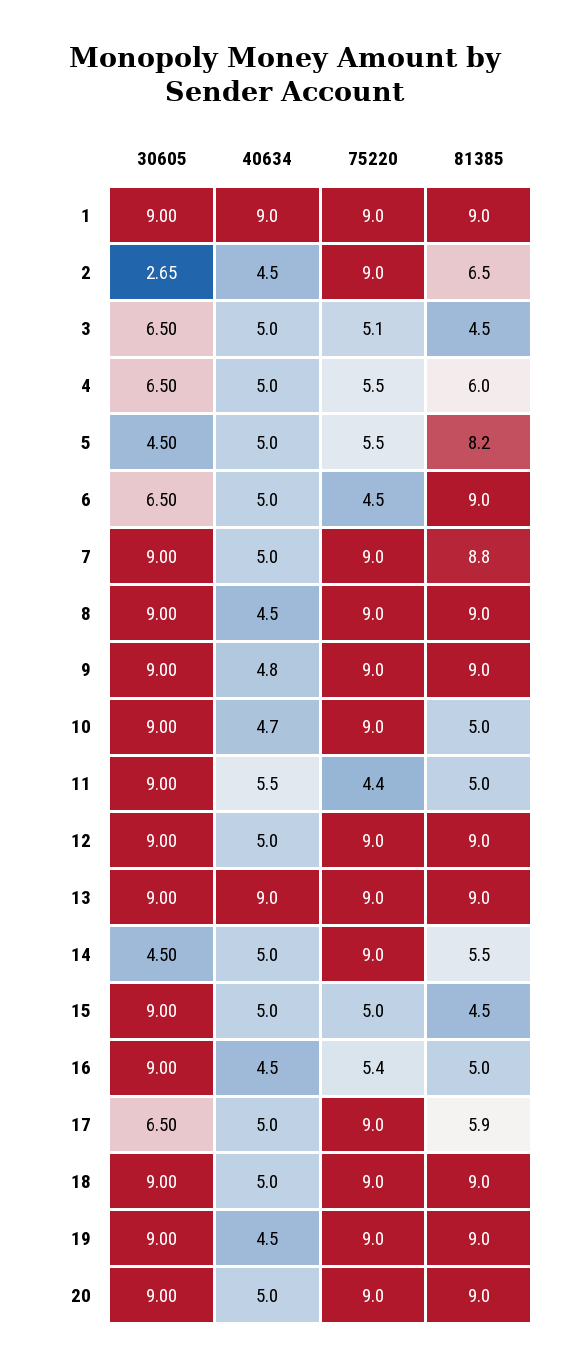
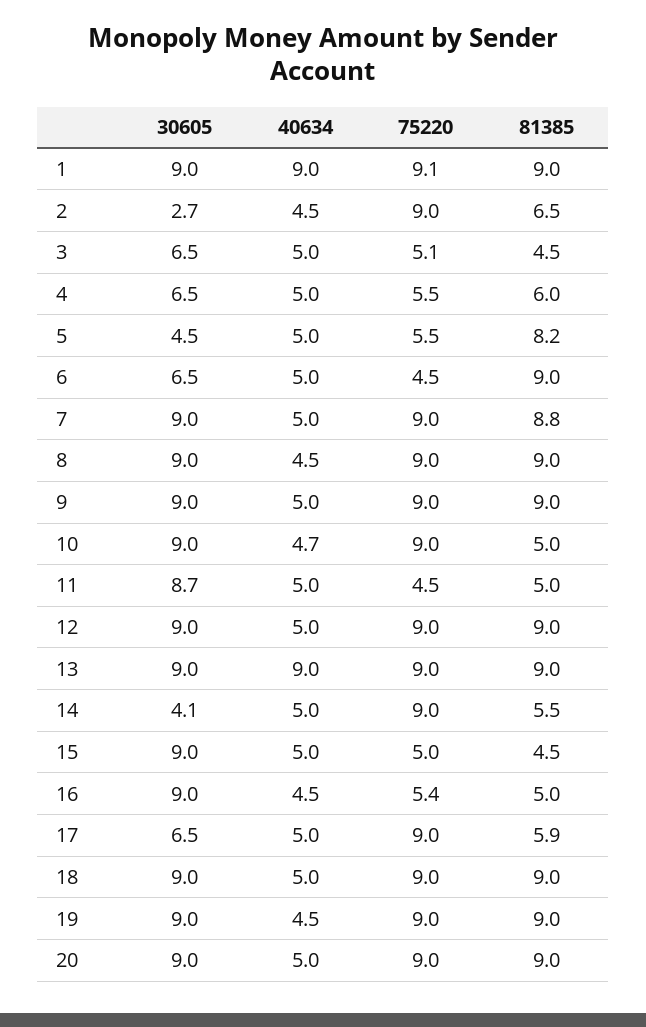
75220, 1: 9 -> 9.1
40634, 9: 4.8 -> 5
30605, 11: 9 -> 8.7
40634, 11: 5.5 -> 5
75220, 11: 4.4 -> 4.5
30605, 14: 4.5 -> 4.1

